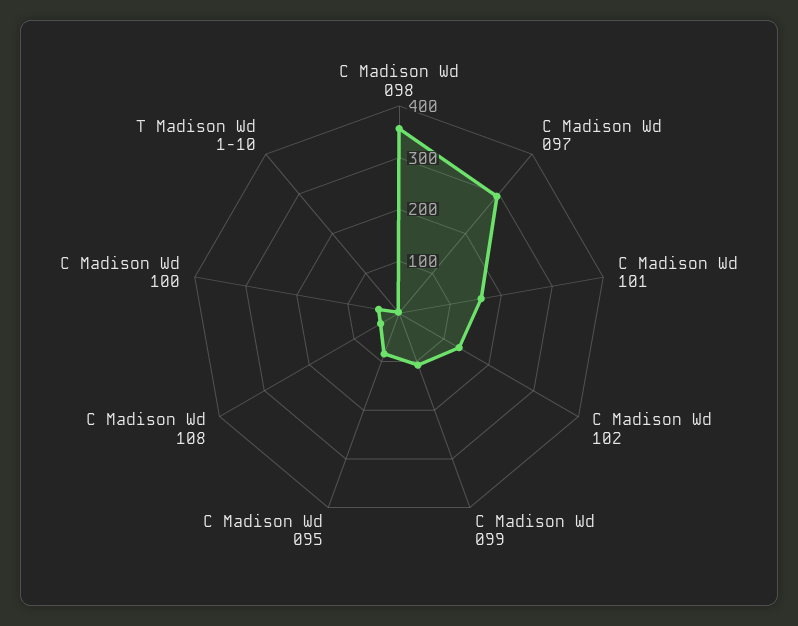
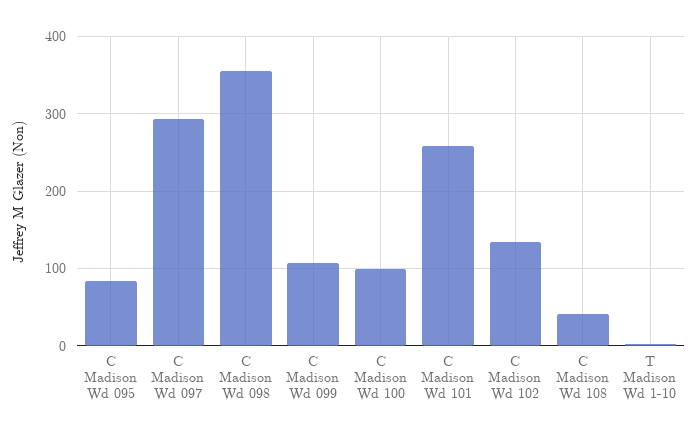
C Madison Wd 101: 160 -> 260
C Madison Wd 100: 40 -> 100

